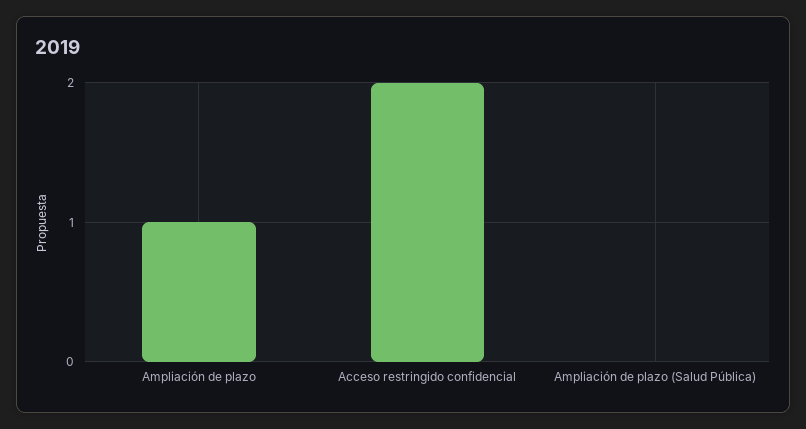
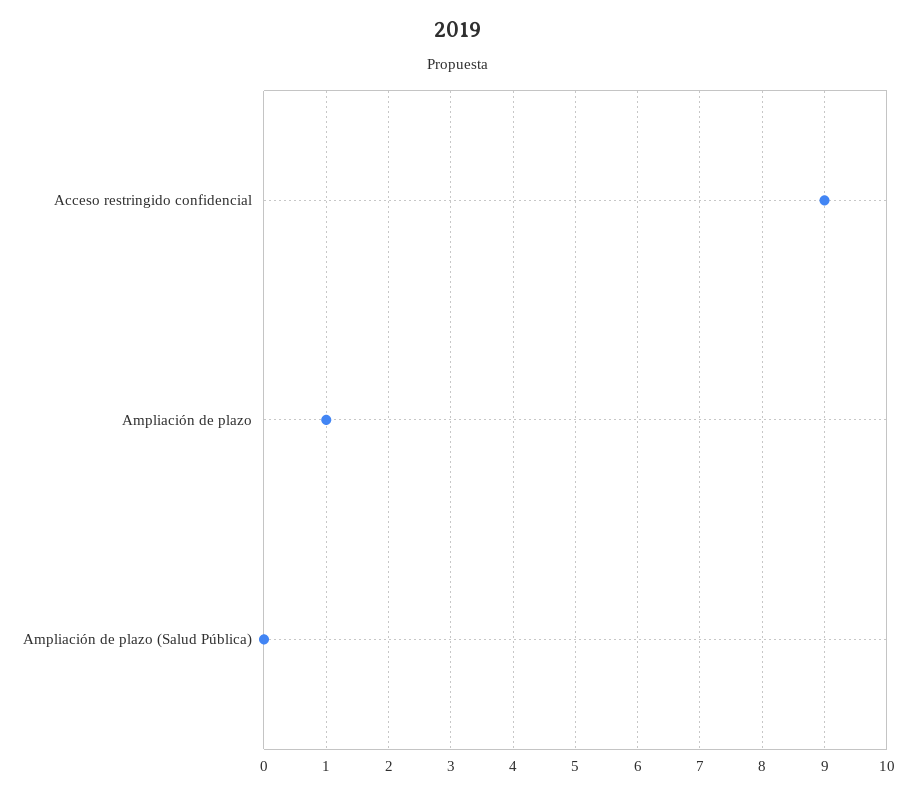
Acceso restringido confidencial: 2 -> 9

